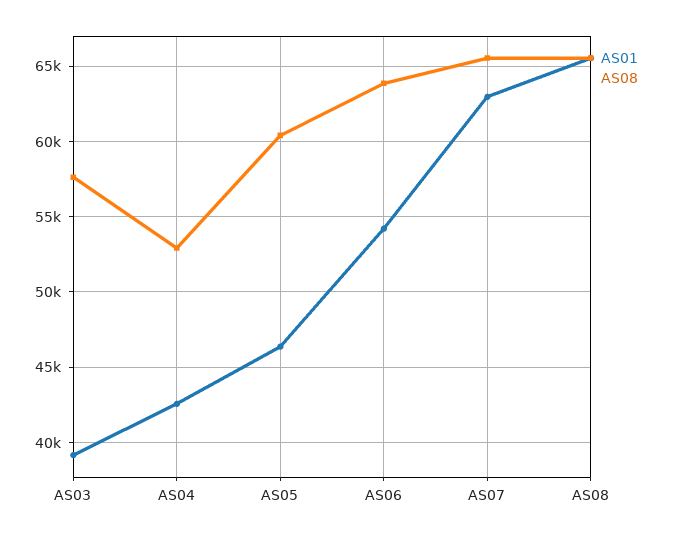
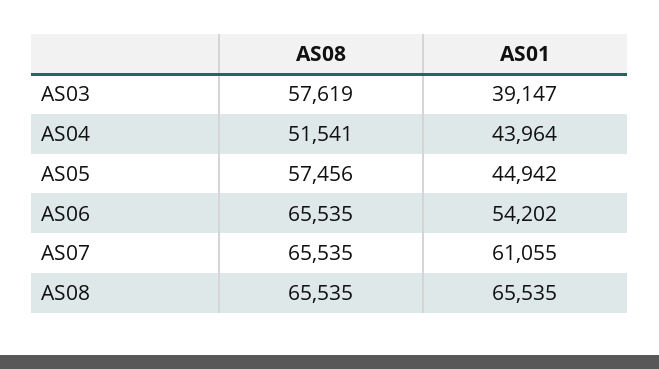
AS01, AS04: 42500 -> 43964
AS08, AS04: 53000 -> 51541
AS01, AS05: 46500 -> 44942
AS08, AS05: 60500 -> 57456
AS08, AS06: 64000 -> 65535
AS01, AS07: 63000 -> 61055

